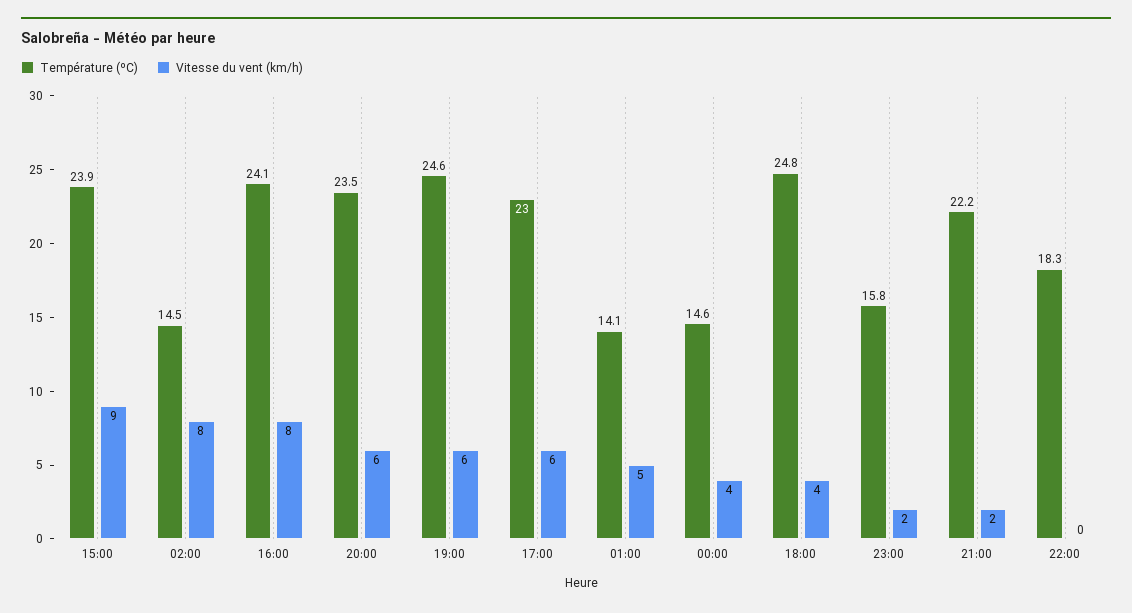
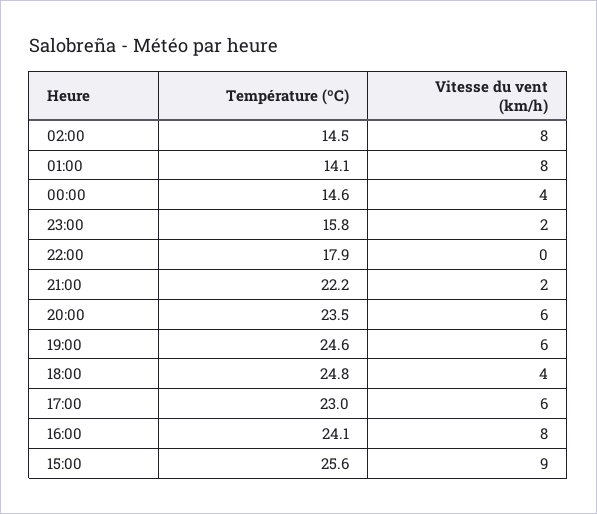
Température (ºC), 15:00: 23.9 -> 25.6
Vitesse du vent (km/h), 01:00: 5 -> 8
Température (ºC), 22:00: 18.3 -> 17.9

